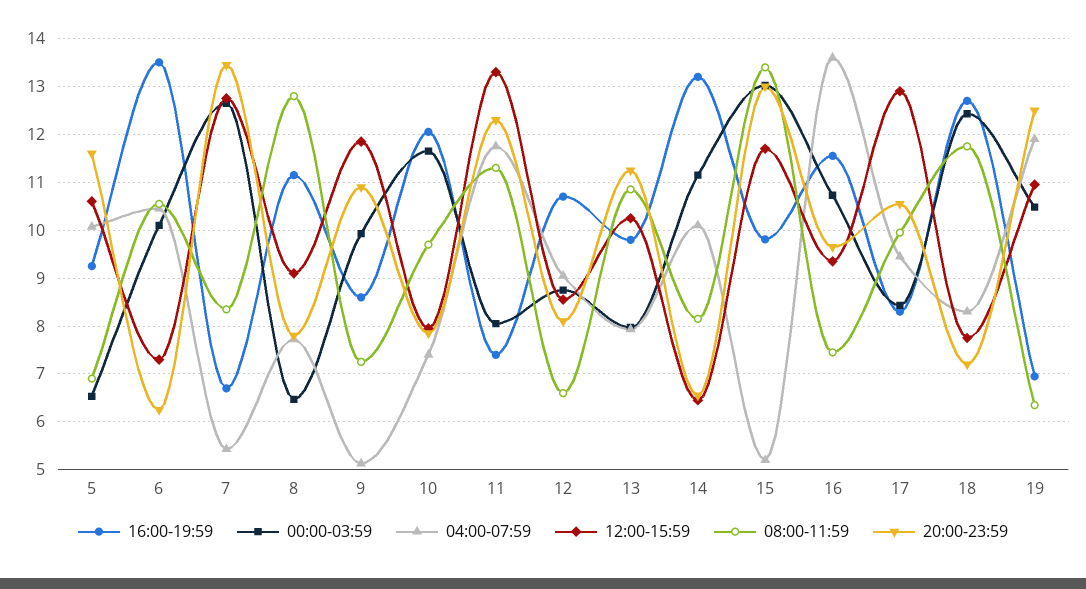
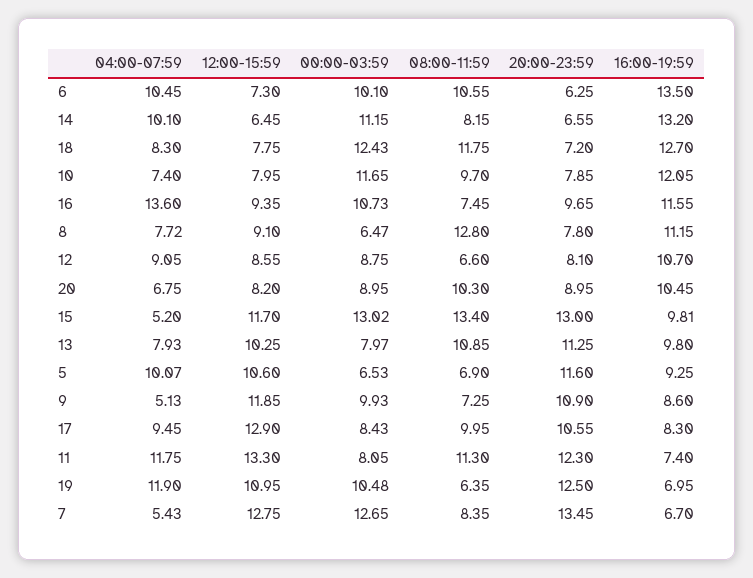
04:00-07:59, 20: none -> 6.75
12:00-15:59, 20: none -> 8.2
00:00-03:59, 20: none -> 8.95
08:00-11:59, 20: none -> 10.3
20:00-23:59, 20: none -> 8.95
16:00-19:59, 20: none -> 10.45

